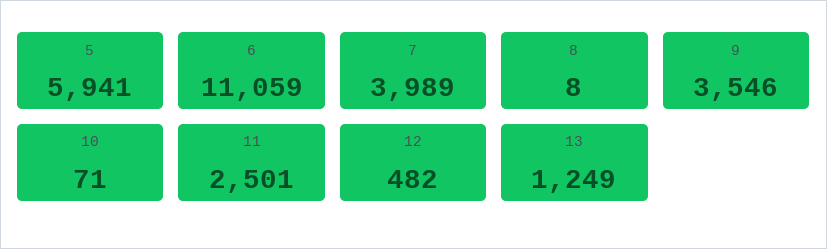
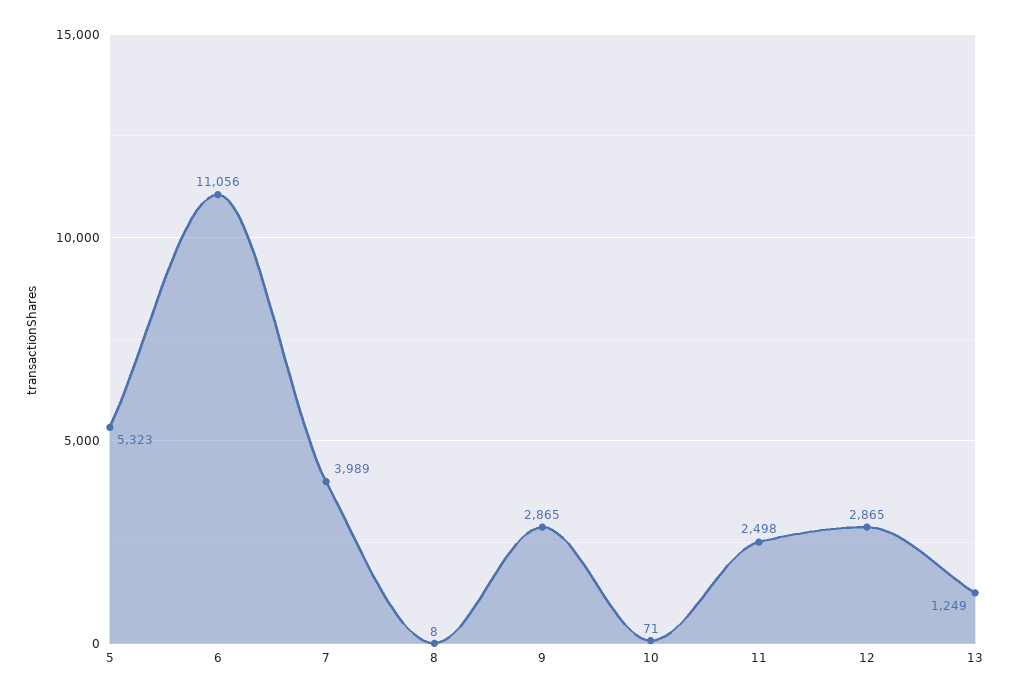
5: 5941 -> 5323
6: 11059 -> 11056
9: 3546 -> 2865
11: 2501 -> 2498
12: 482 -> 2865

